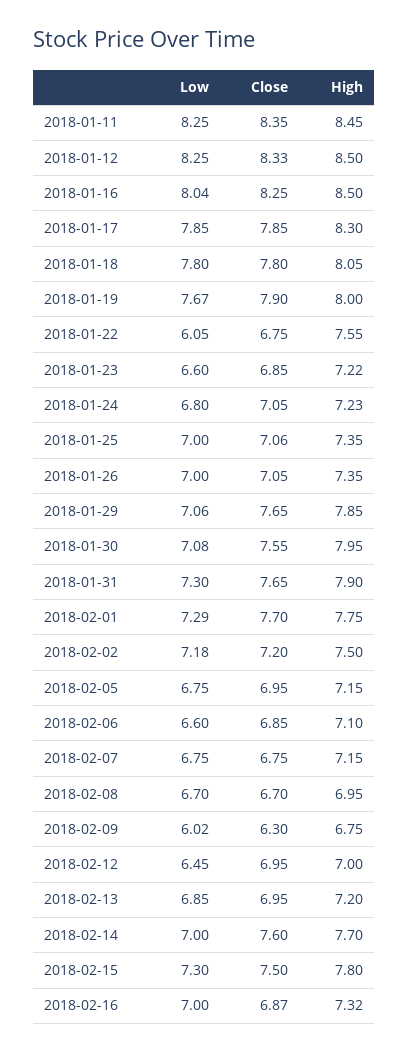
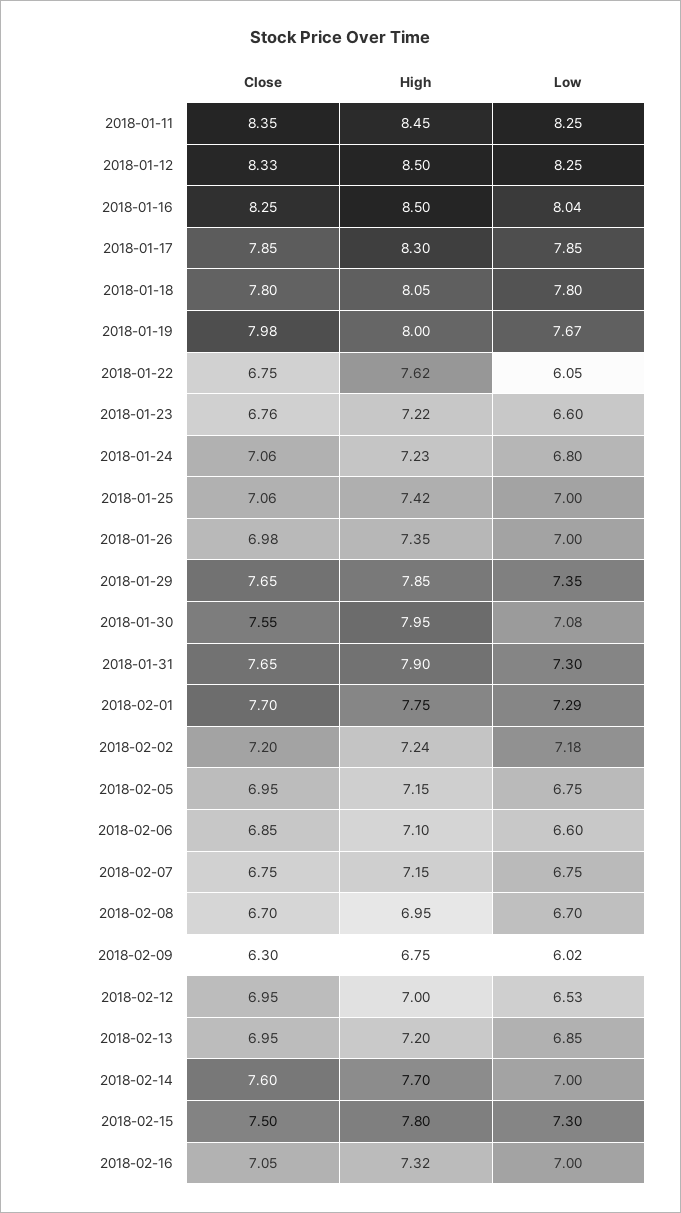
Close, 2018-01-19: 7.9 -> 7.98
High, 2018-01-22: 7.55 -> 7.62
Close, 2018-01-23: 6.85 -> 6.76
Close, 2018-01-24: 7.05 -> 7.06
High, 2018-01-25: 7.35 -> 7.42
Close, 2018-01-26: 7.05 -> 6.98
Low, 2018-01-29: 7.06 -> 7.35
High, 2018-02-02: 7.5 -> 7.24
Low, 2018-02-12: 6.45 -> 6.53
Close, 2018-02-16: 6.87 -> 7.05

